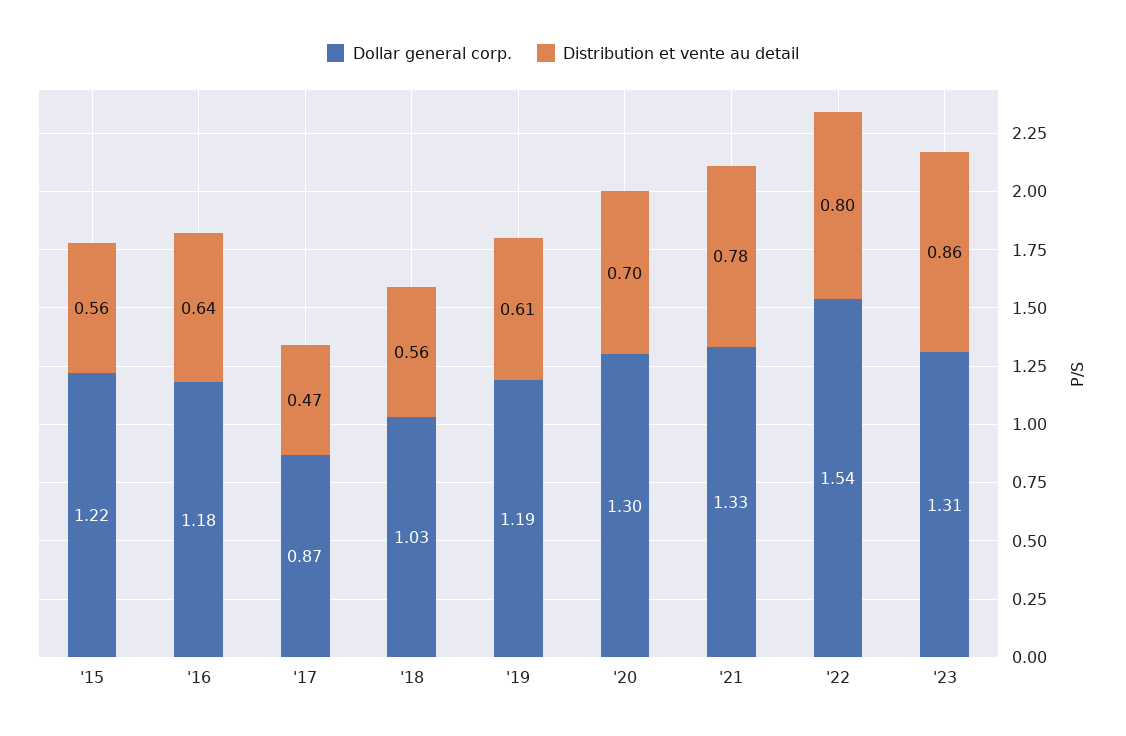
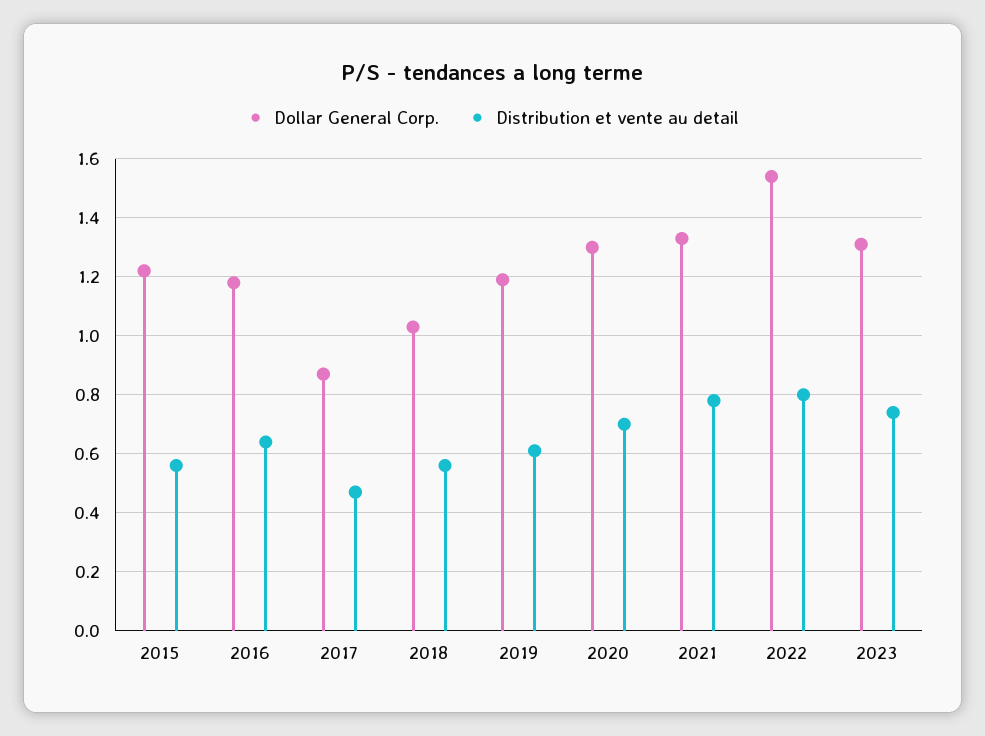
Distribution et vente au detail, '23: 0.86 -> 0.75

